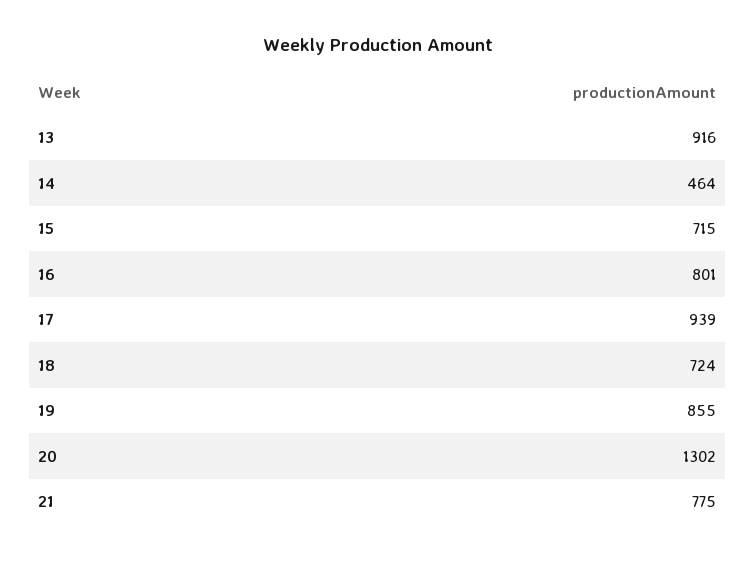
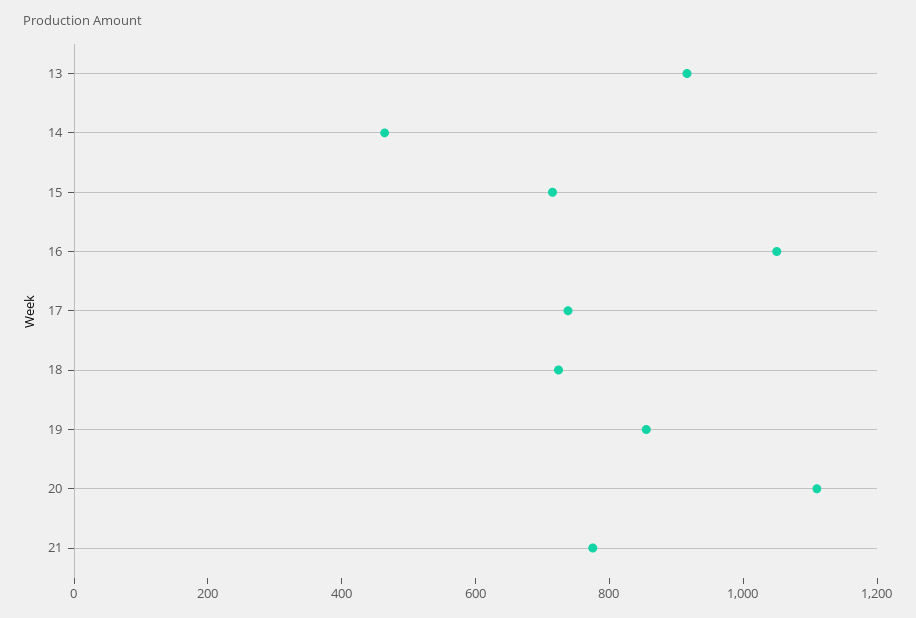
16: 801 -> 1050
17: 939 -> 750
20: 1302 -> 1100

